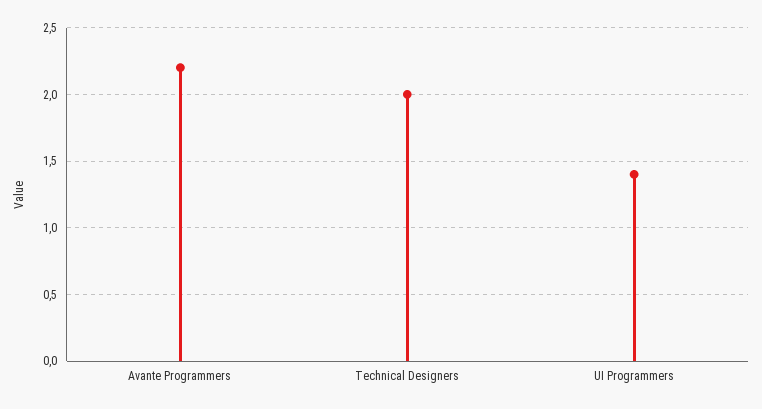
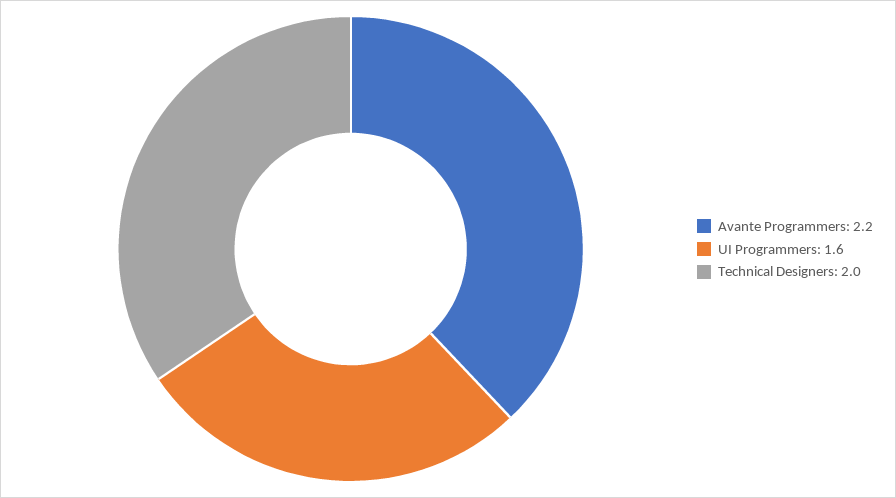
UI Programmers: 1.4 -> 1.6

